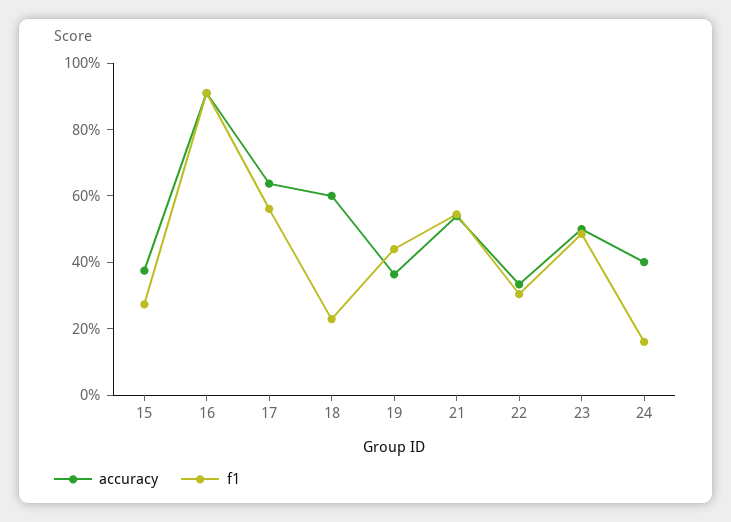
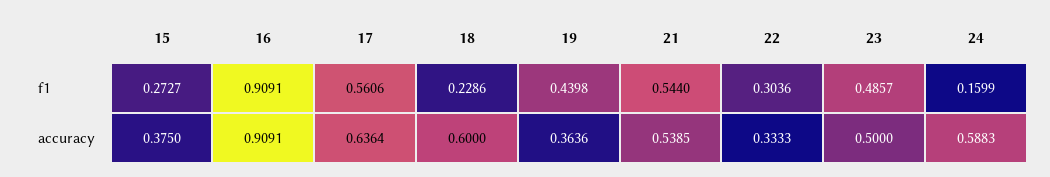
accuracy, 24: 0.4 -> 0.5883

